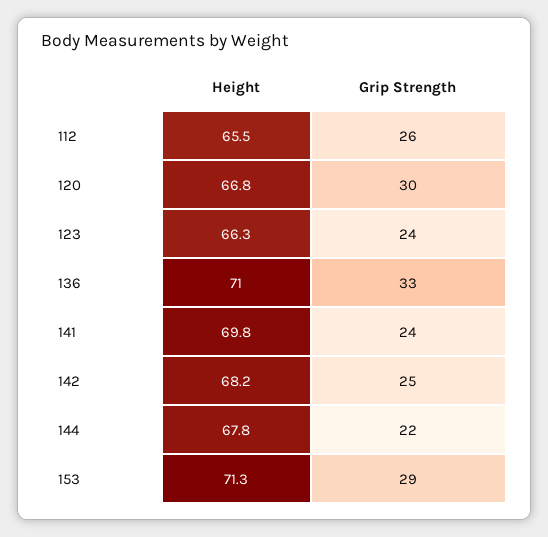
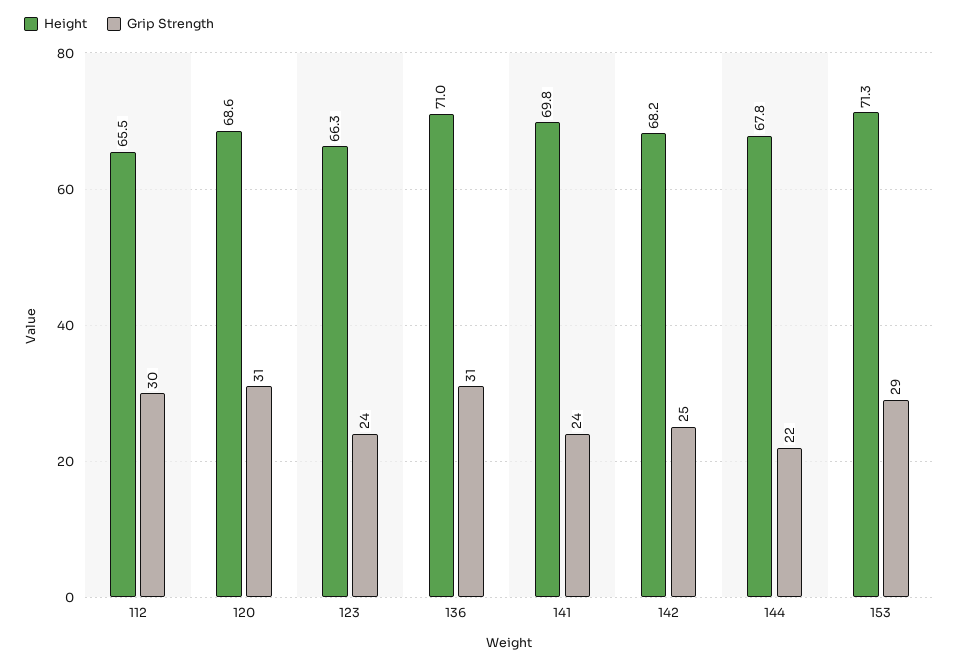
Grip Strength, 112: 26 -> 30
Height, 120: 66.8 -> 68.6
Grip Strength, 120: 30 -> 31
Grip Strength, 136: 33 -> 31

